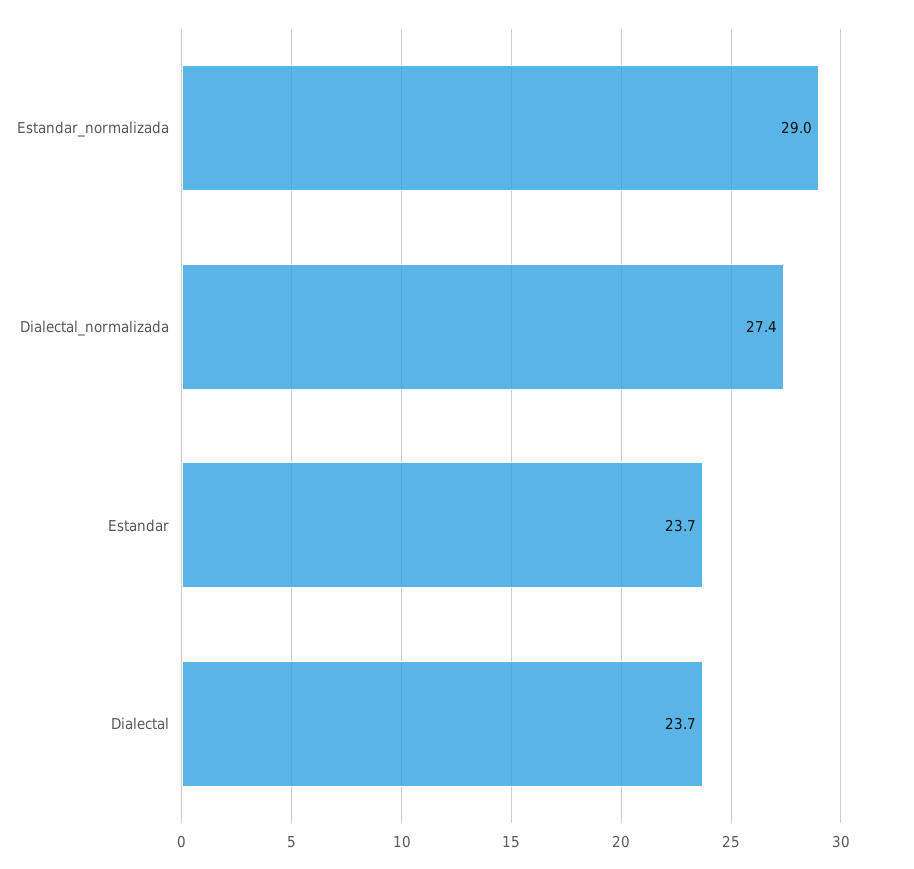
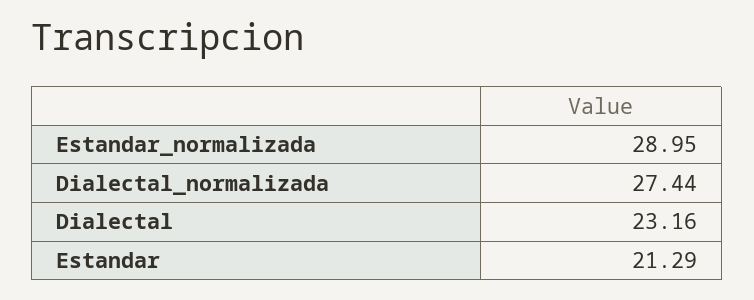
Estandar: 23.7 -> 21.29
Dialectal: 23.7 -> 23.16

